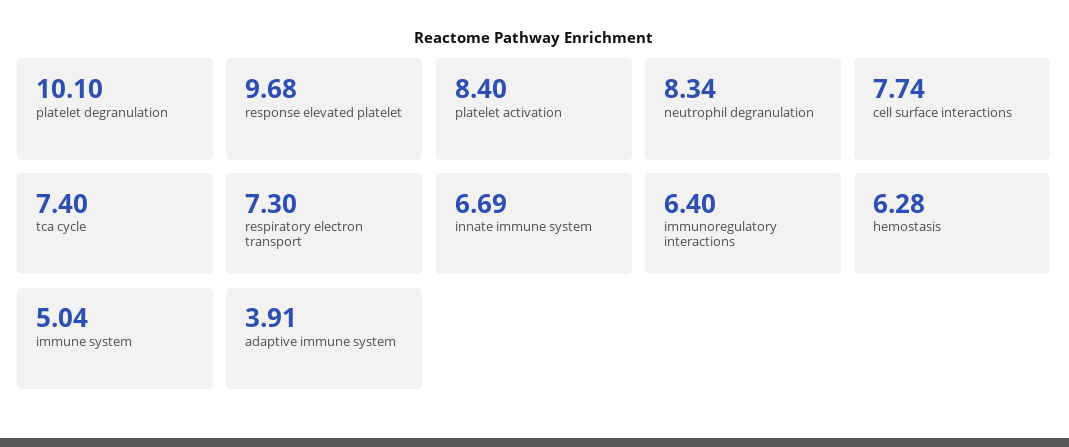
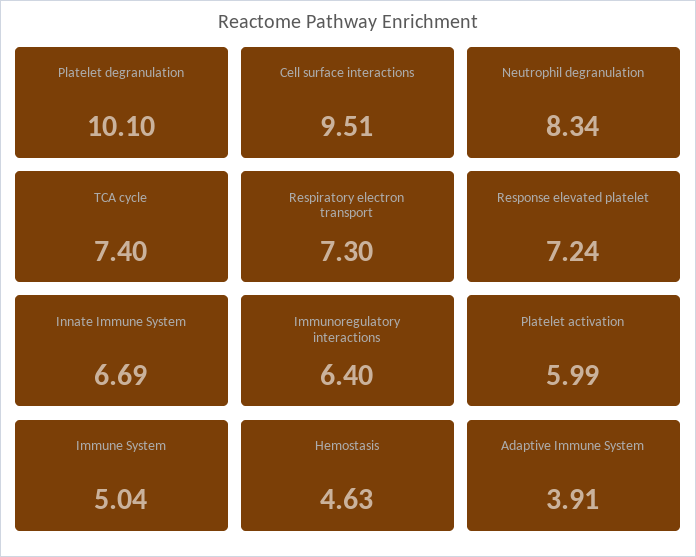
response elevated platelet: 9.68 -> 7.24
platelet activation: 8.4 -> 5.99
cell surface interactions: 7.74 -> 9.51
hemostasis: 6.28 -> 4.63

